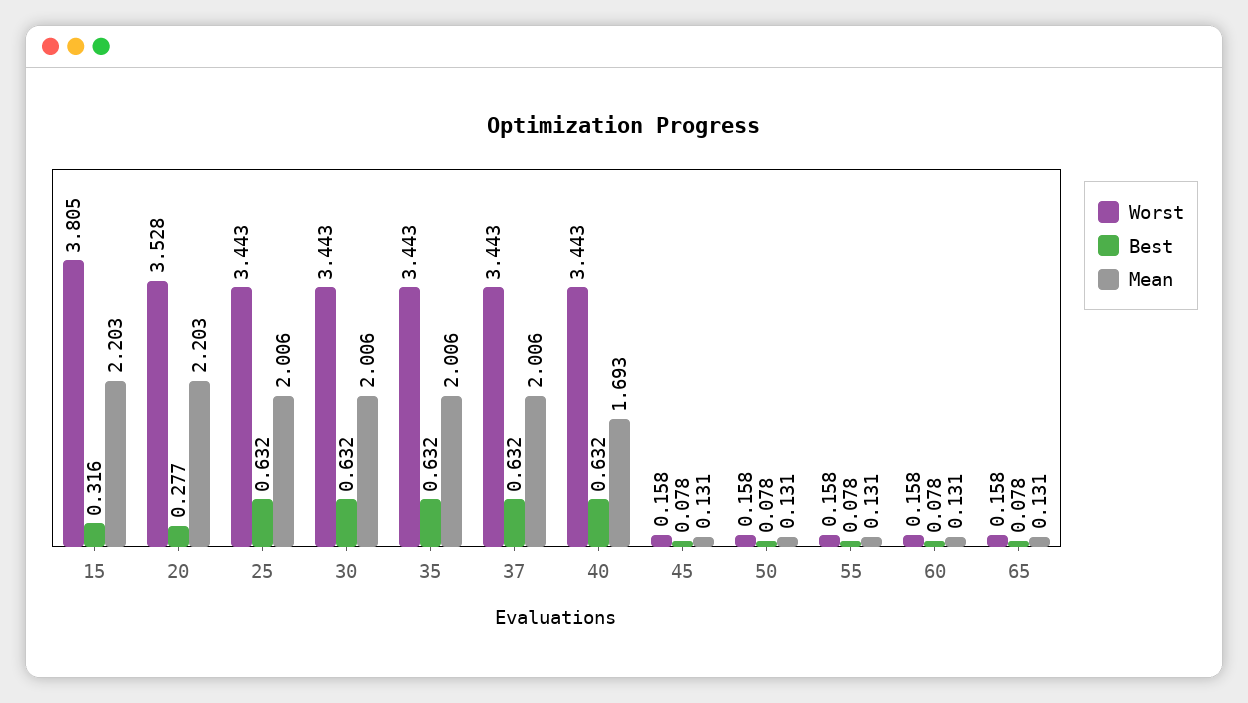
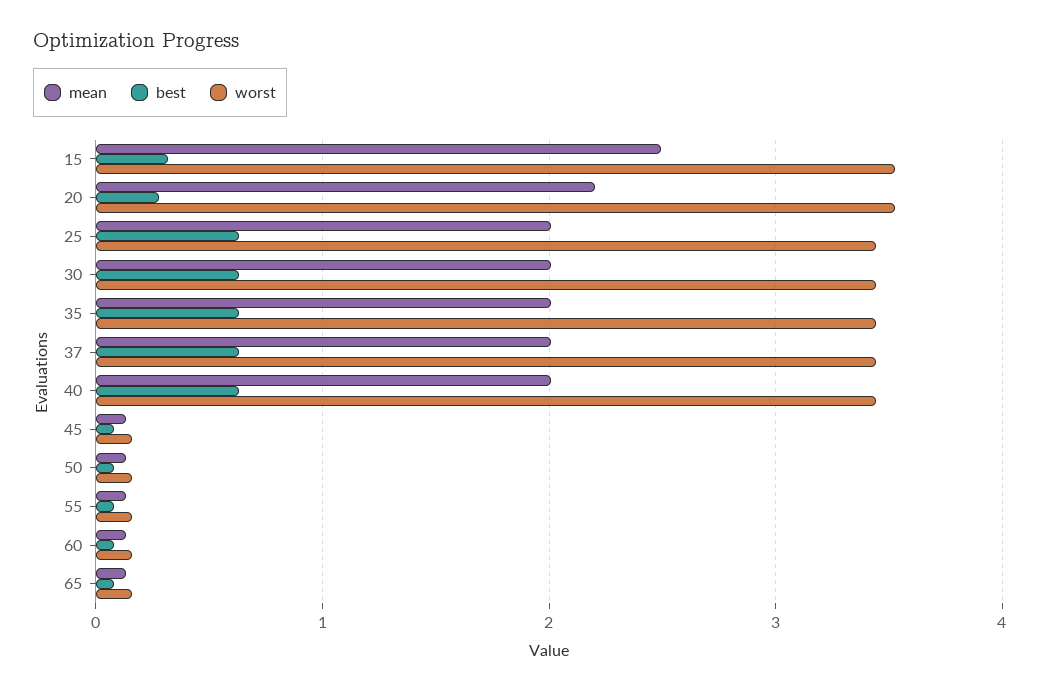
Worst, 15: 3.805 -> 3.5
Mean, 15: 2.203 -> 2.5
Mean, 40: 1.693 -> 2

